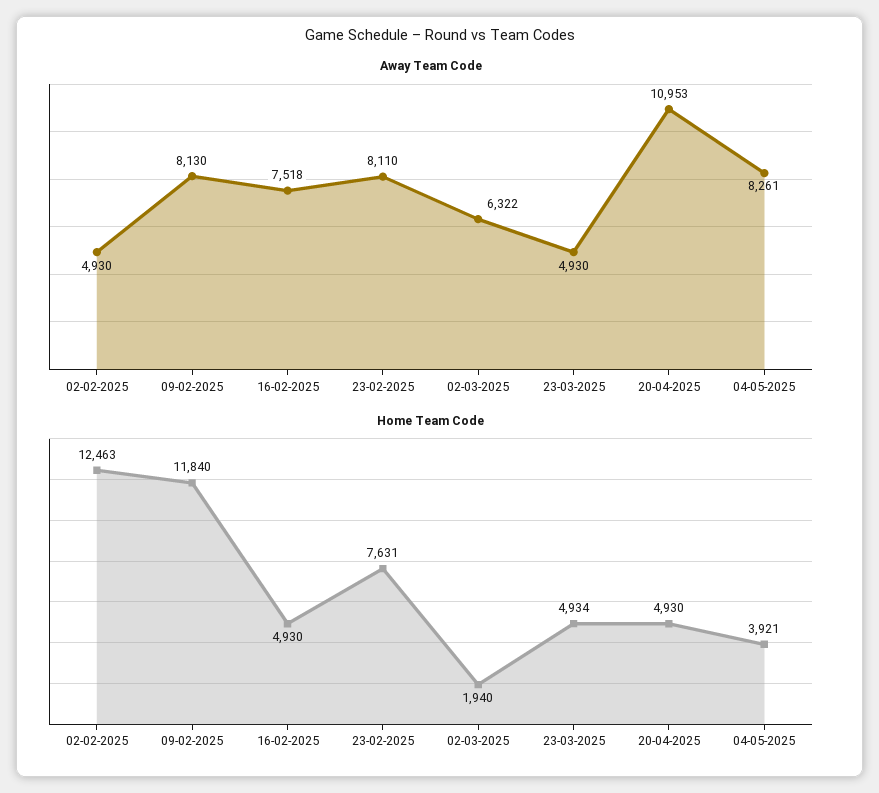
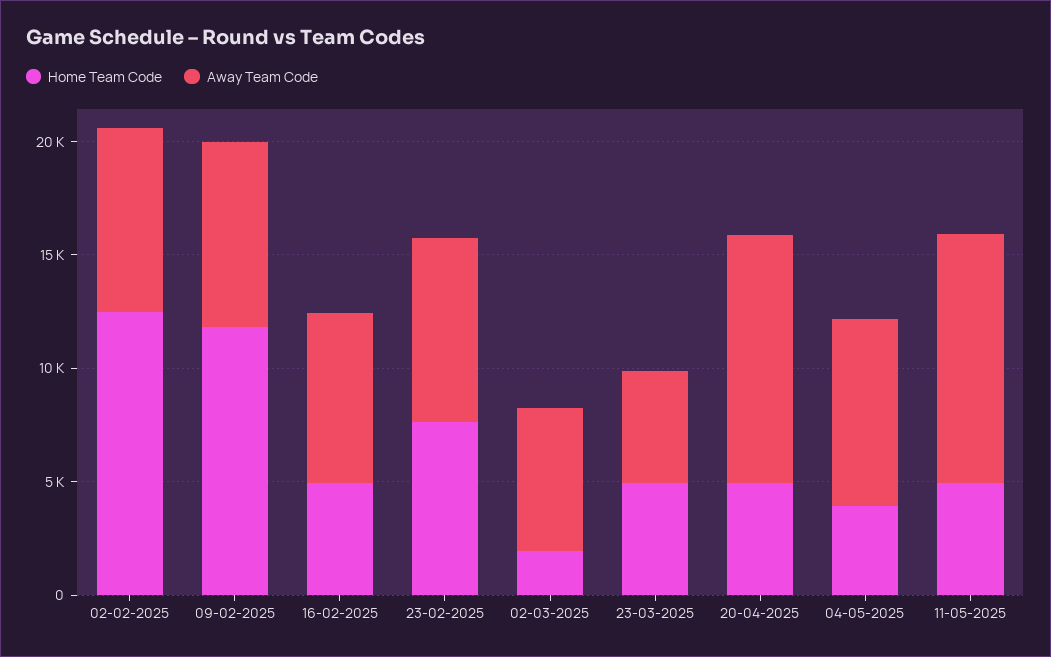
Away Team Code, 02-02-2025: 4930 -> 8000
Home Team Code, 11-05-2025: none -> 5000
Away Team Code, 11-05-2025: none -> 11000

